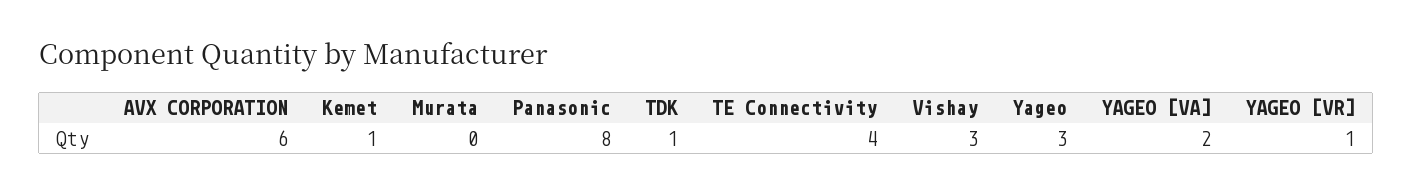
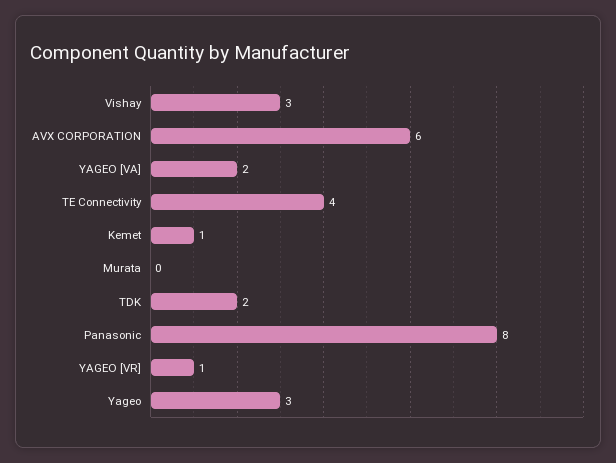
TDK: 1 -> 2

